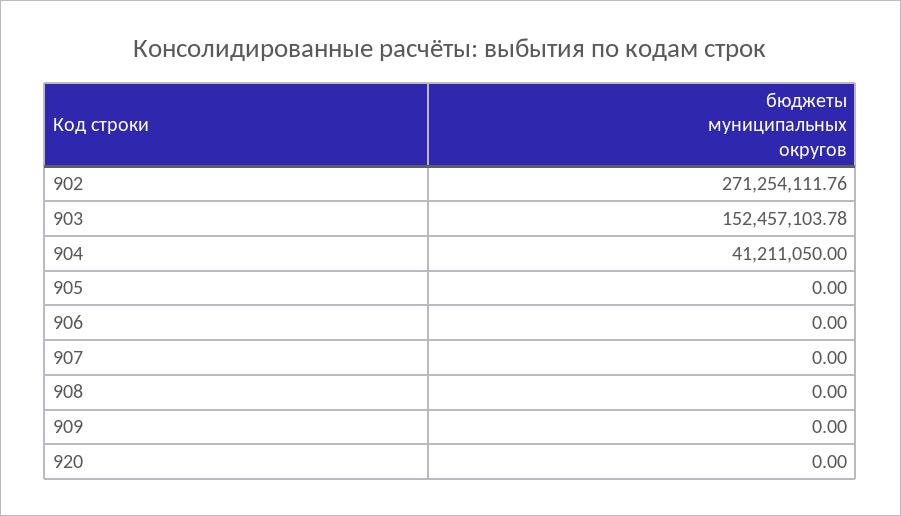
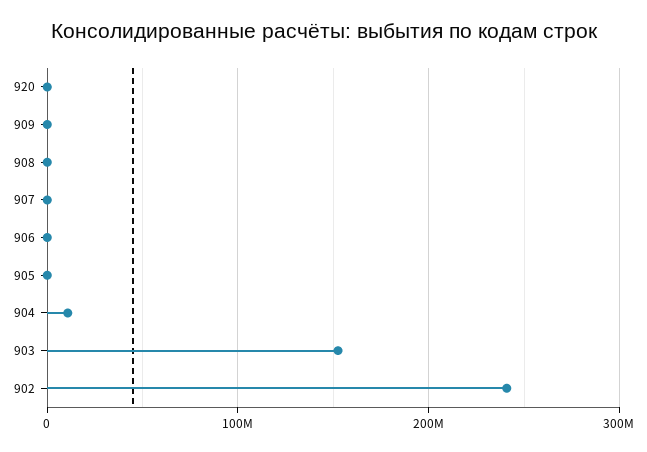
902: 271254111.76 -> 240000000
904: 41211050 -> 10000000

